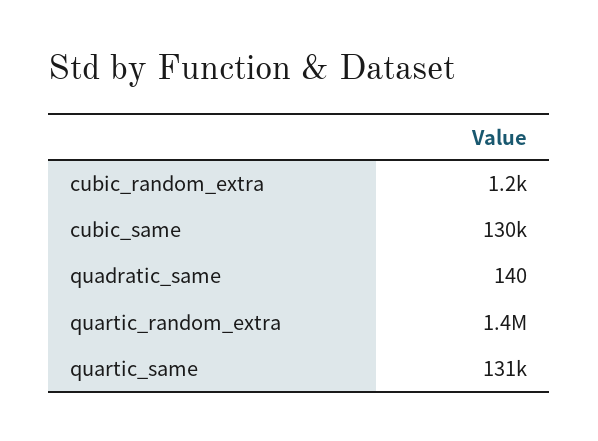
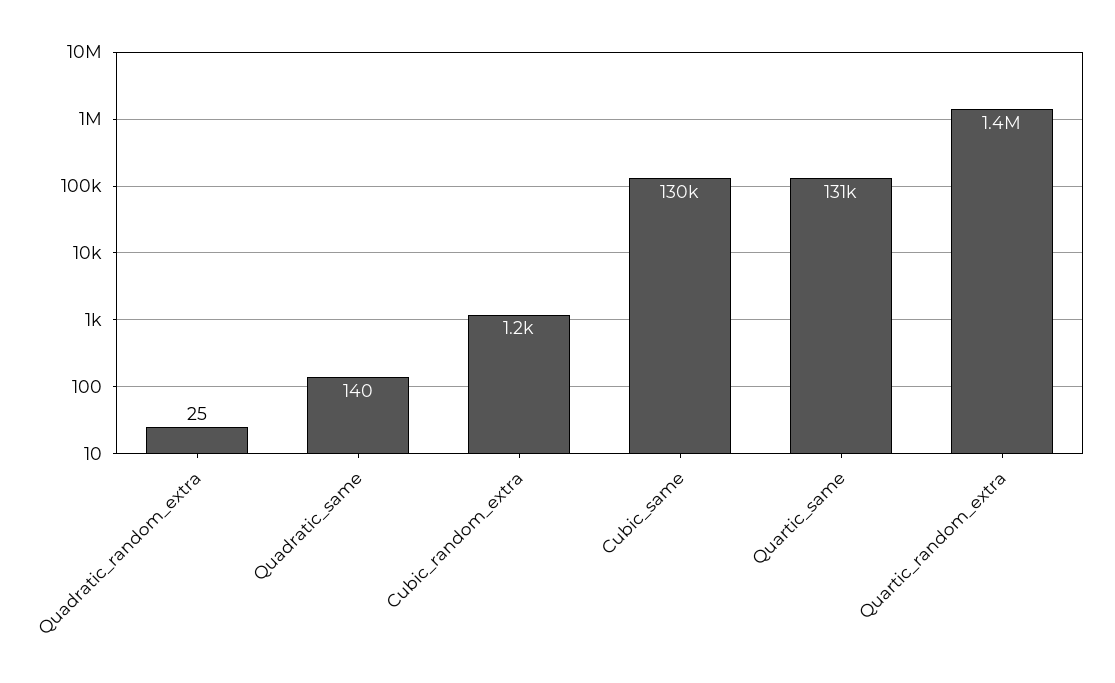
Quadratic_random_extra: none -> 25

